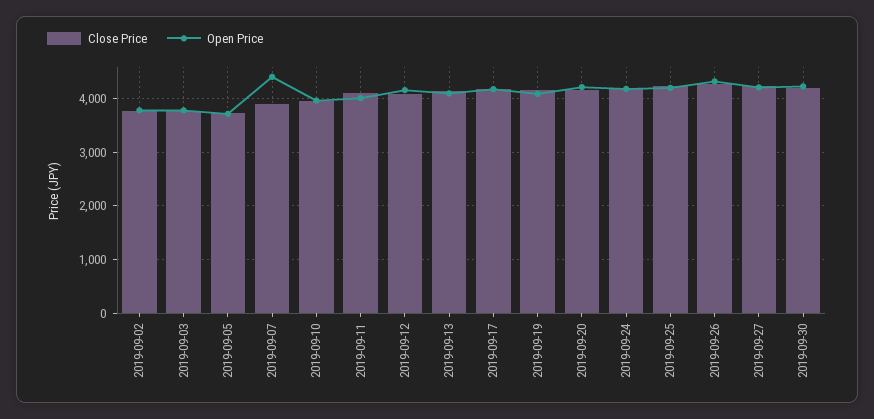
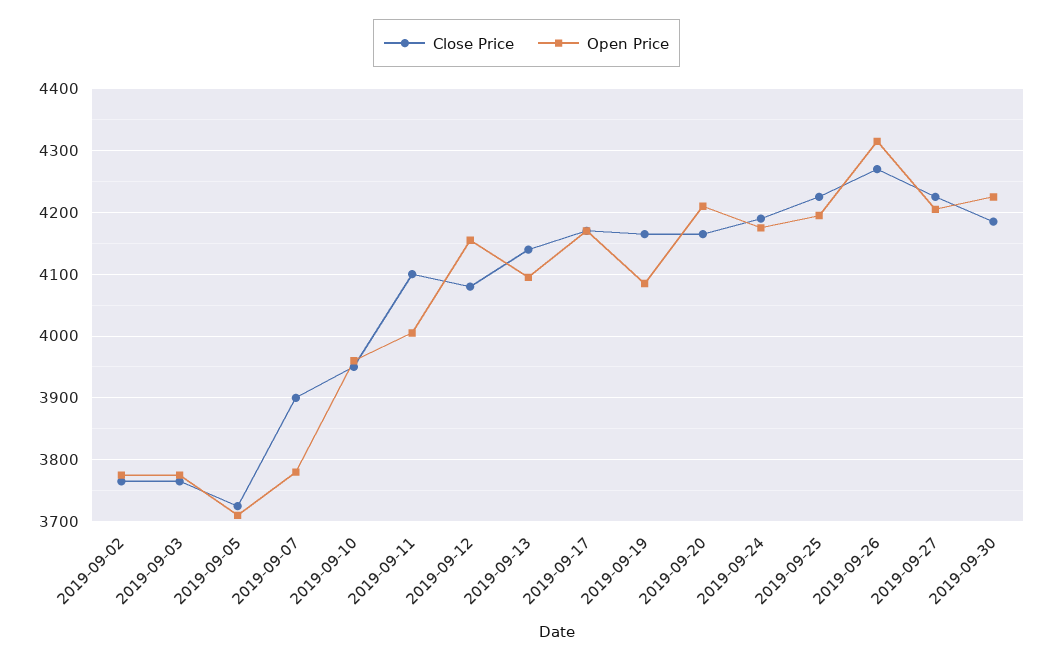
Open Price, 2019-09-07: 4400 -> 3780

